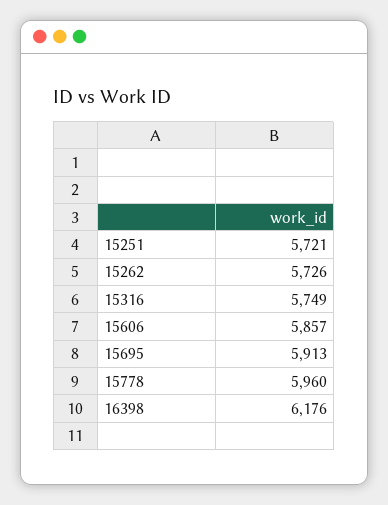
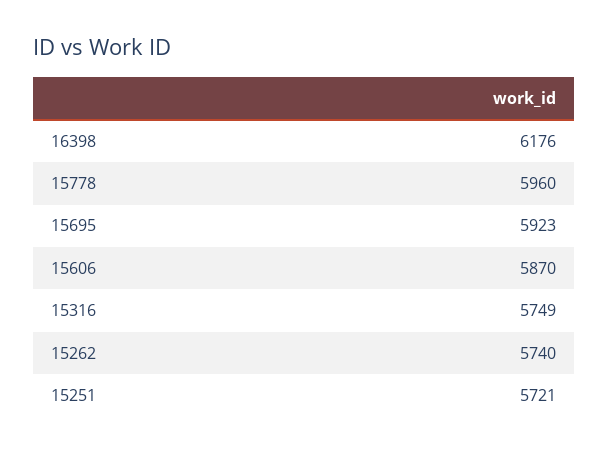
15262: 5726 -> 5740
15606: 5857 -> 5870
15695: 5913 -> 5923

